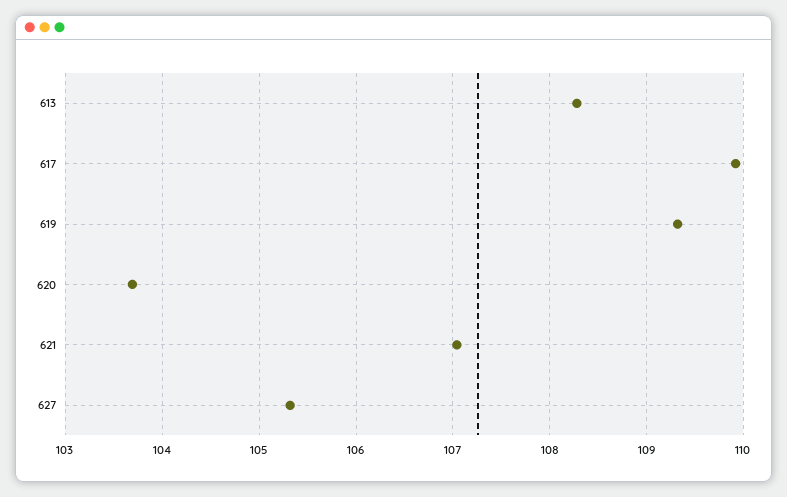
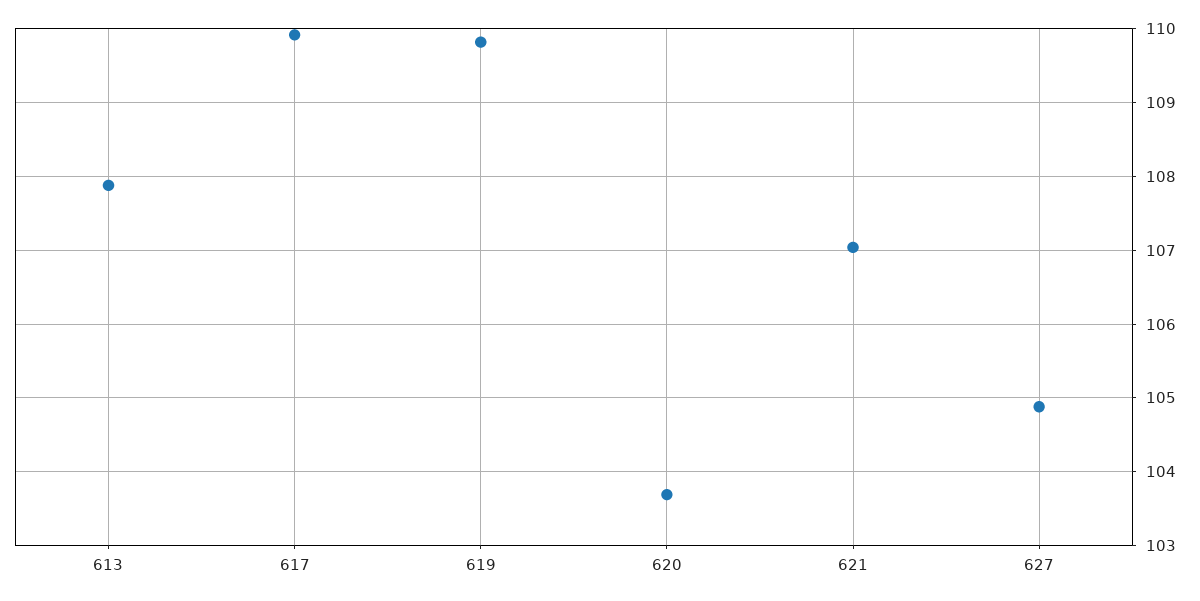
613: 108.3 -> 107.9
619: 109.3 -> 109.8
627: 105.3 -> 104.9

